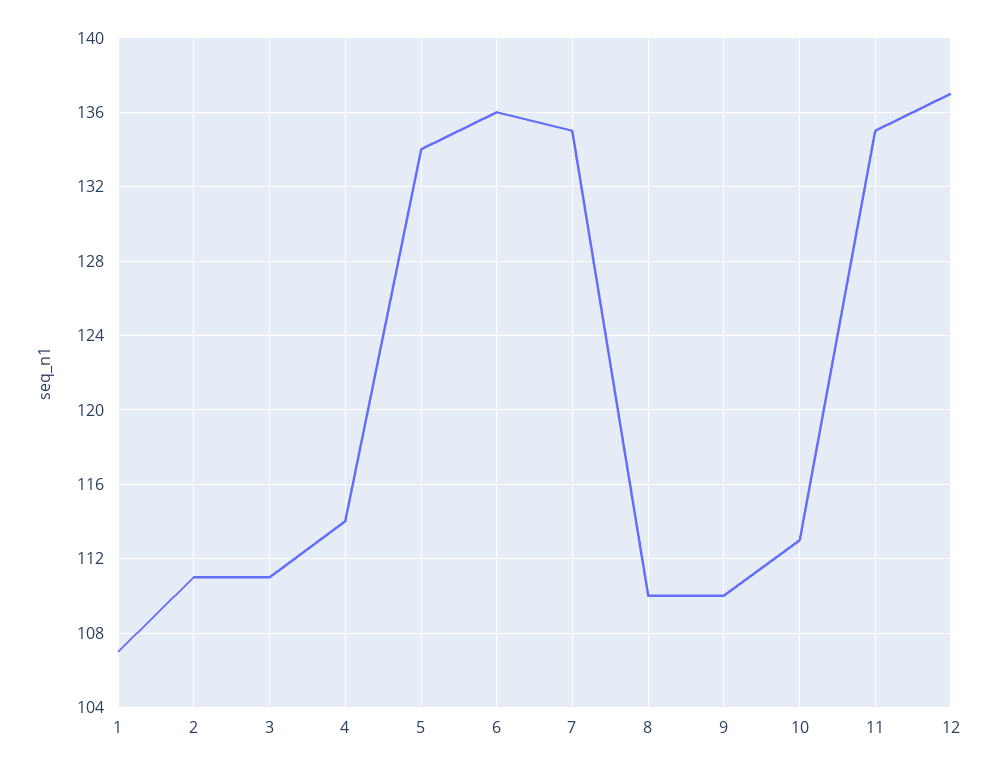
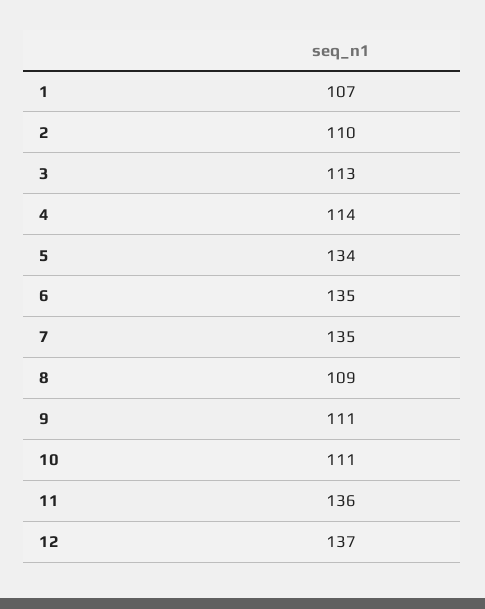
2: 111 -> 110
3: 111 -> 113
6: 136 -> 135
8: 110 -> 109
9: 110 -> 111
10: 113 -> 111
11: 135 -> 136

